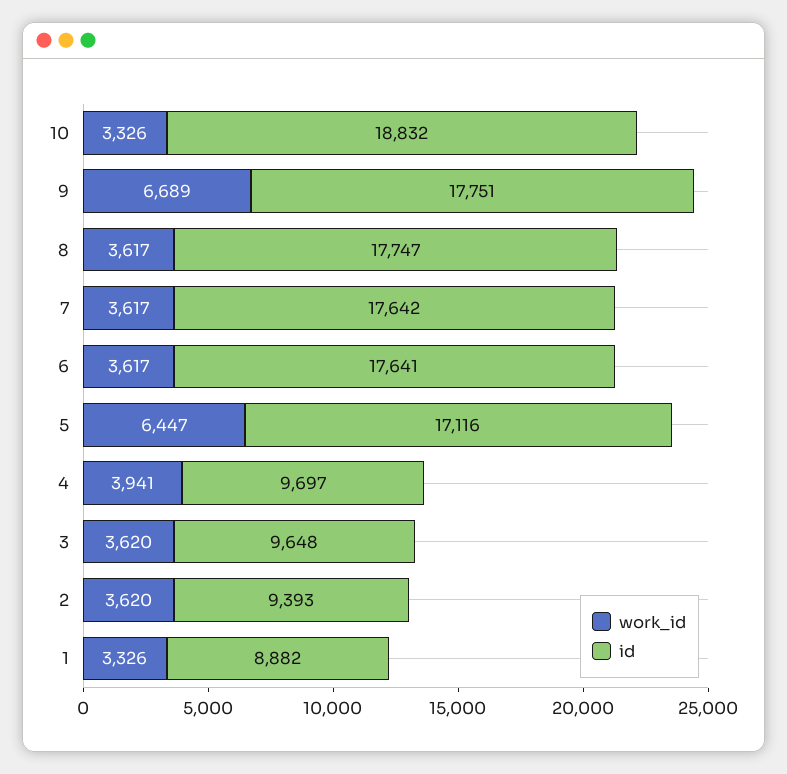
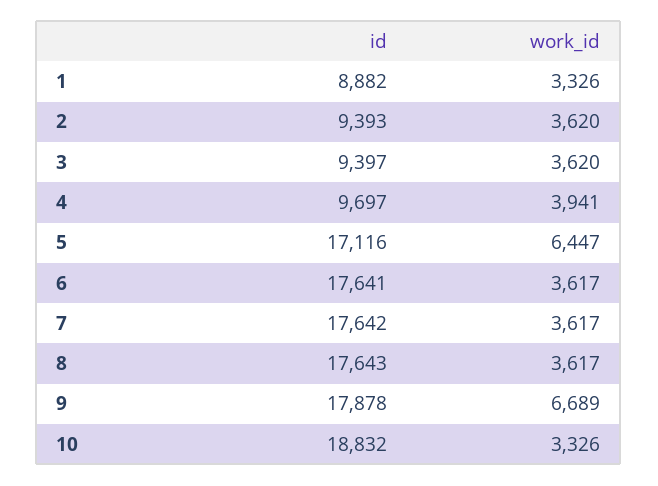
id, 9: 17751 -> 17878
id, 8: 17747 -> 17643
id, 3: 9648 -> 9397

